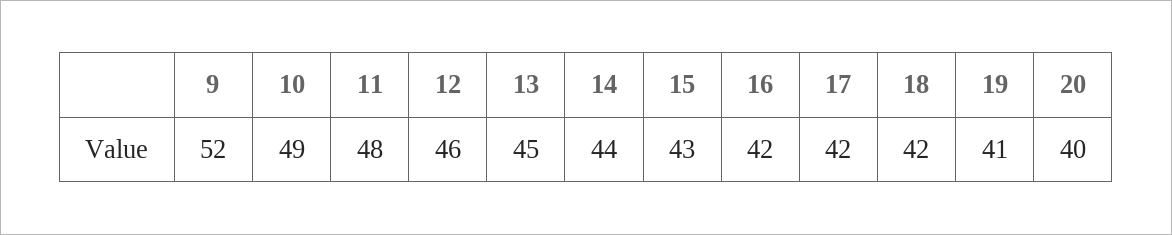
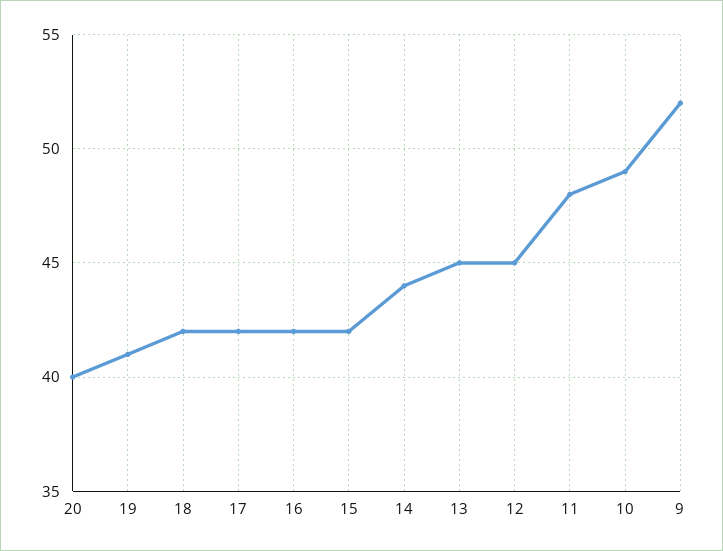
12: 46 -> 45
15: 43 -> 42

